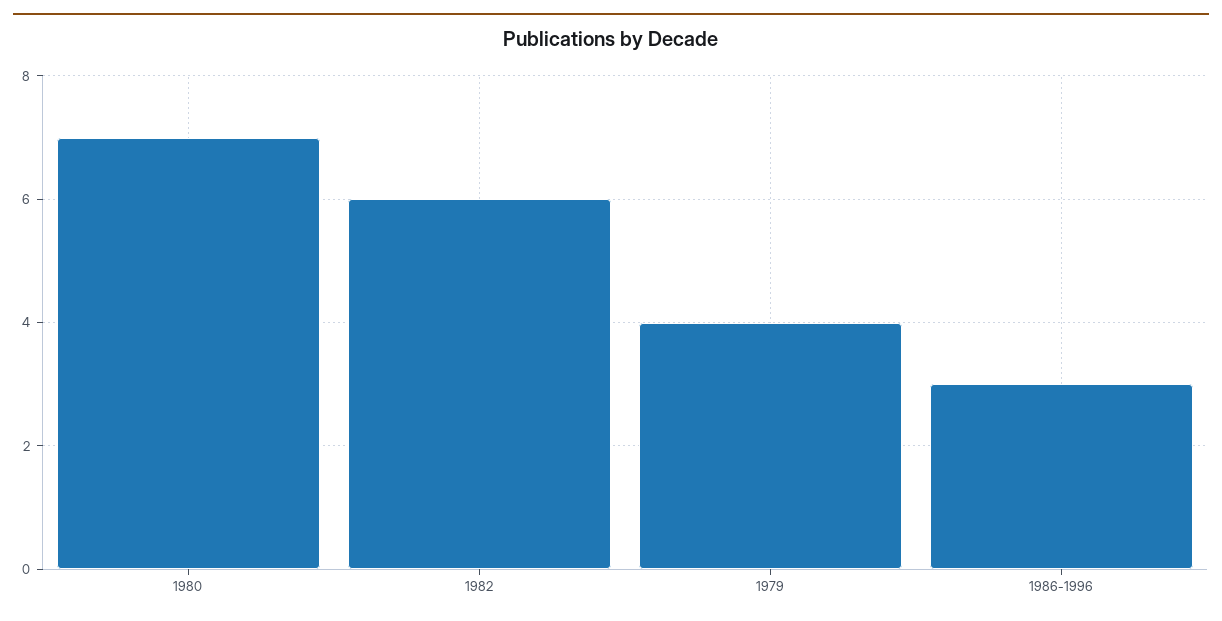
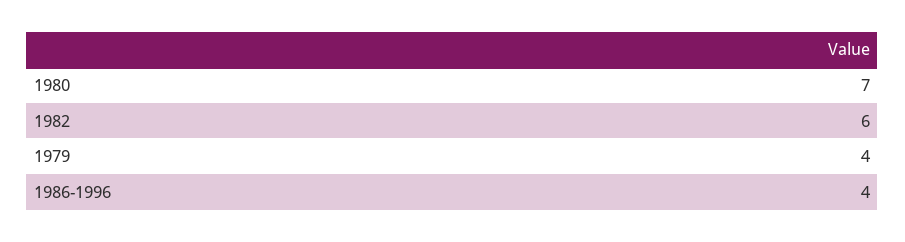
1986-1996: 3 -> 4

